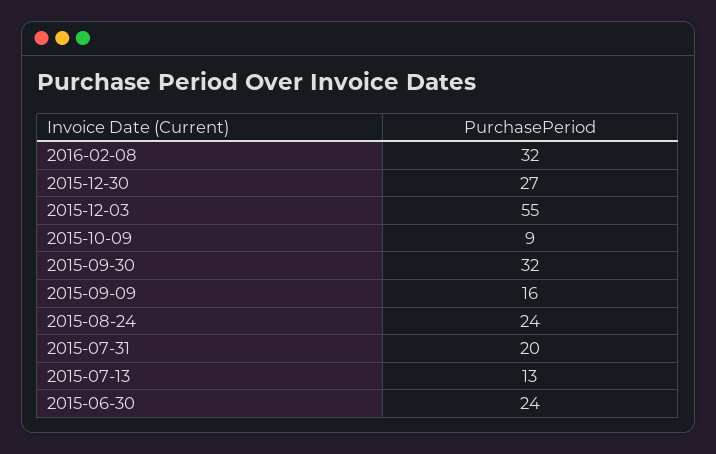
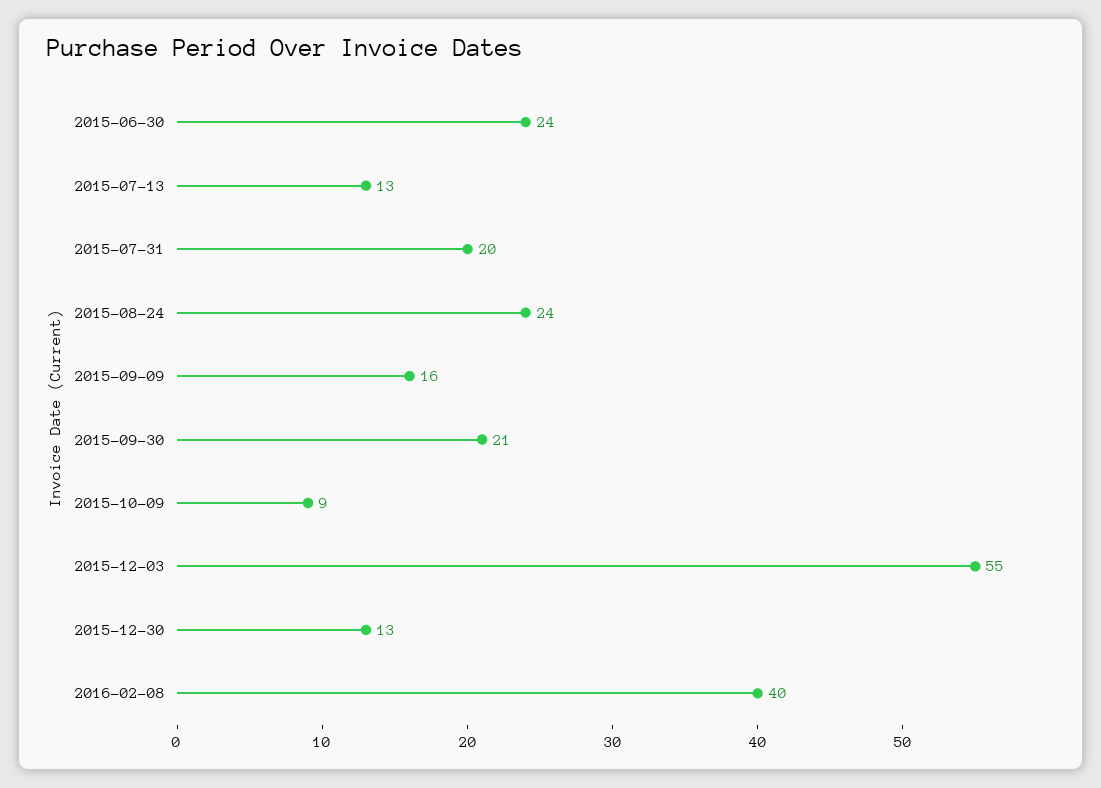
2016-02-08: 32 -> 40
2015-12-30: 27 -> 13
2015-09-30: 32 -> 21

